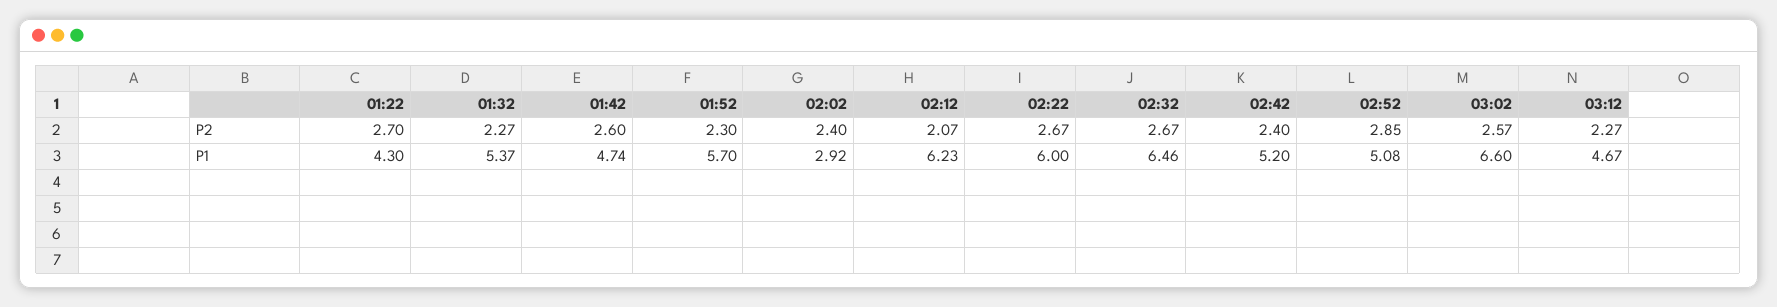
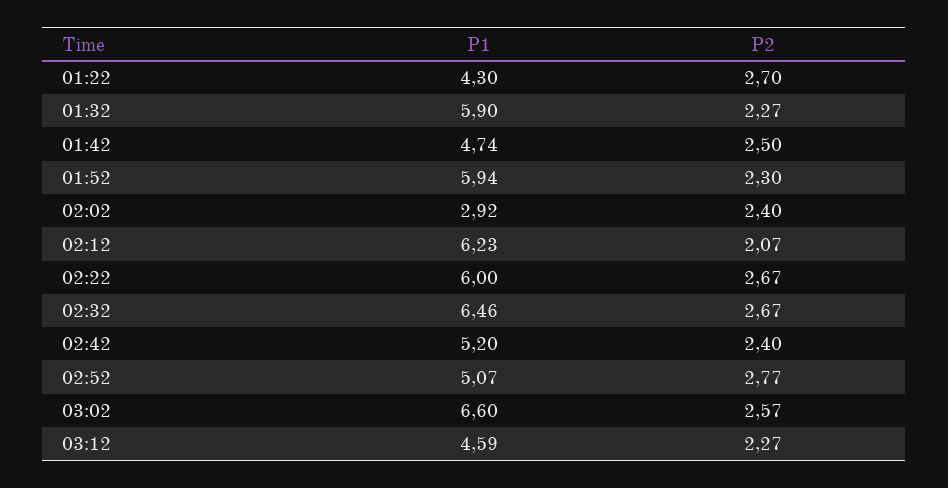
01:42, P2: 2.6 -> 2.5
02:52, P2: 2.85 -> 2.77
01:32, P1: 5.37 -> 5.9
01:52, P1: 5.7 -> 5.94
02:52, P1: 5.08 -> 5.07
03:12, P1: 4.67 -> 4.59

